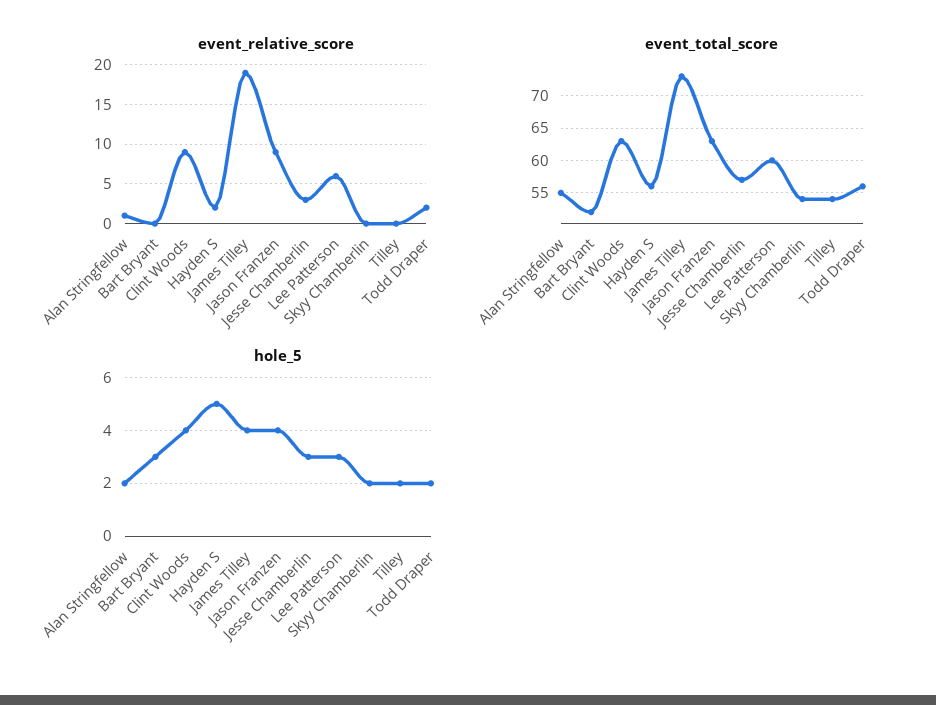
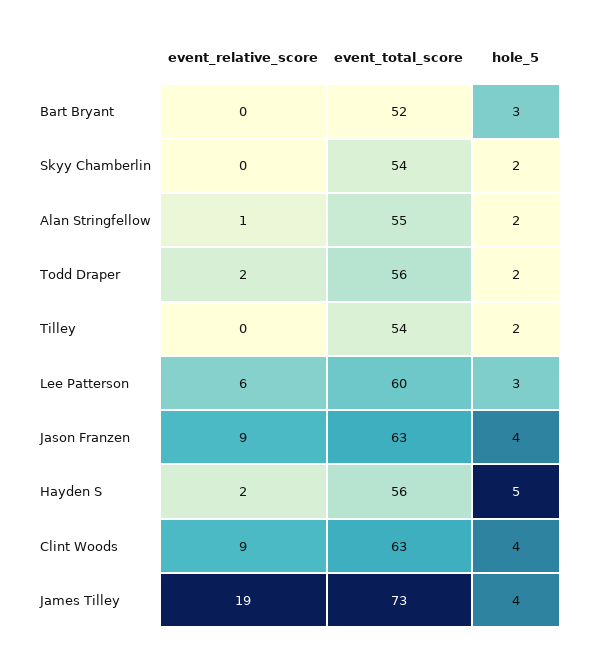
event_relative_score, Jesse Chamberlin: 3 -> none
event_total_score, Jesse Chamberlin: 57 -> none
hole_5, Jesse Chamberlin: 3 -> none

